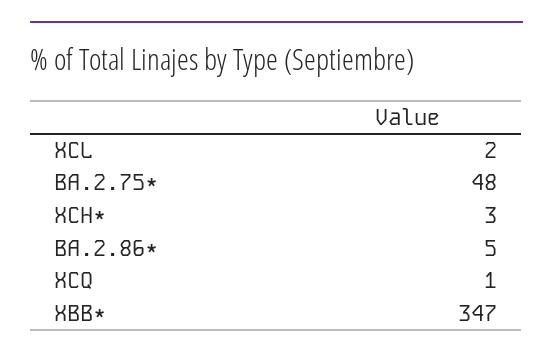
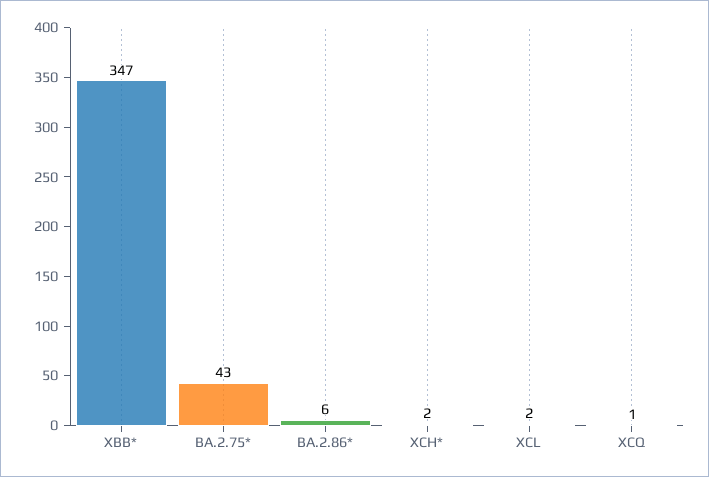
BA.2.75*: 48 -> 43
XCH*: 3 -> 2
BA.2.86*: 5 -> 6

